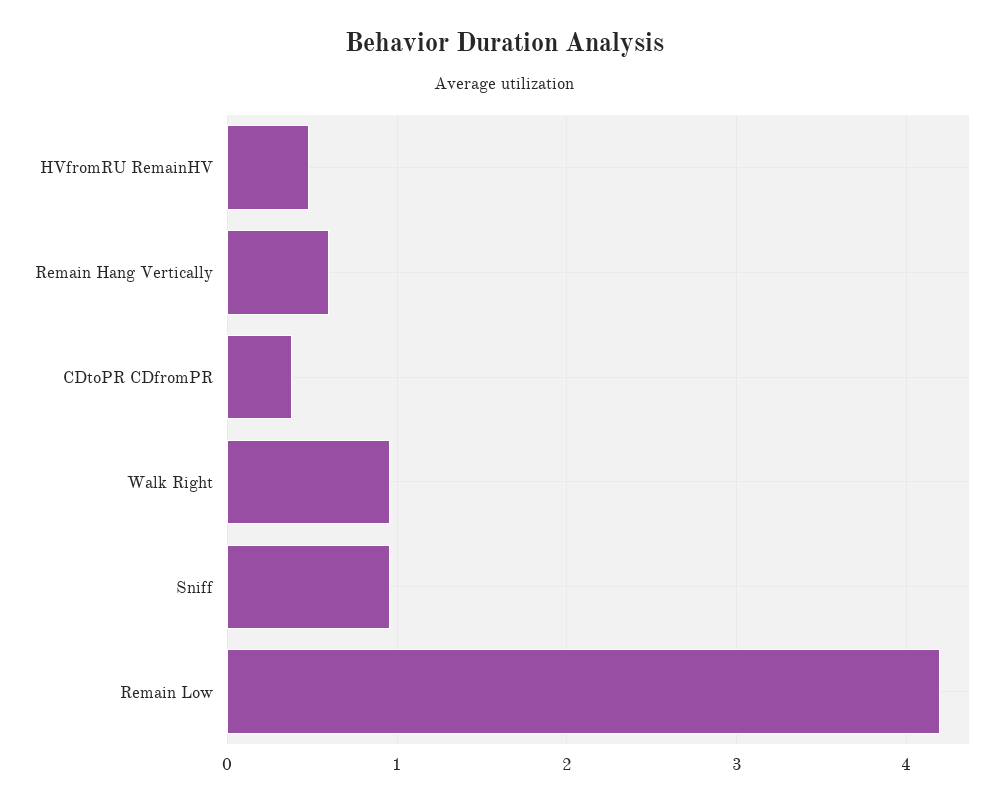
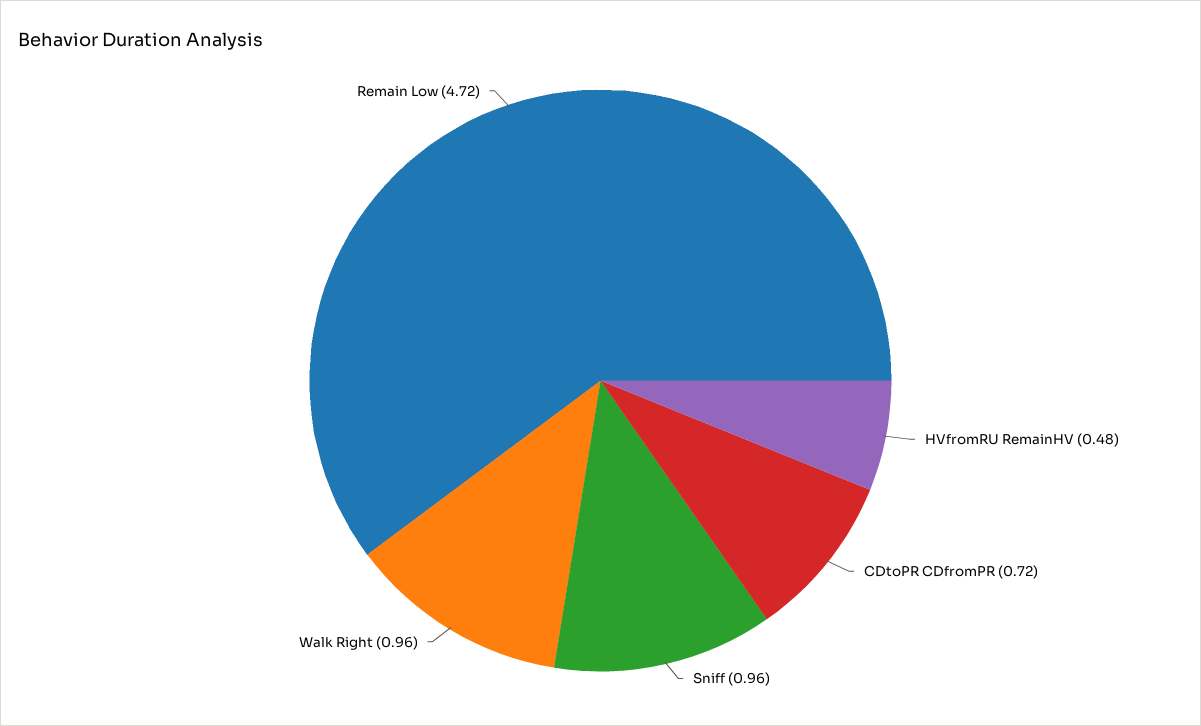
Remain Hang Vertically: 0.6 -> none
CDtoPR CDfromPR: 0.4 -> 0.72
Remain Low: 4.2 -> 4.72

